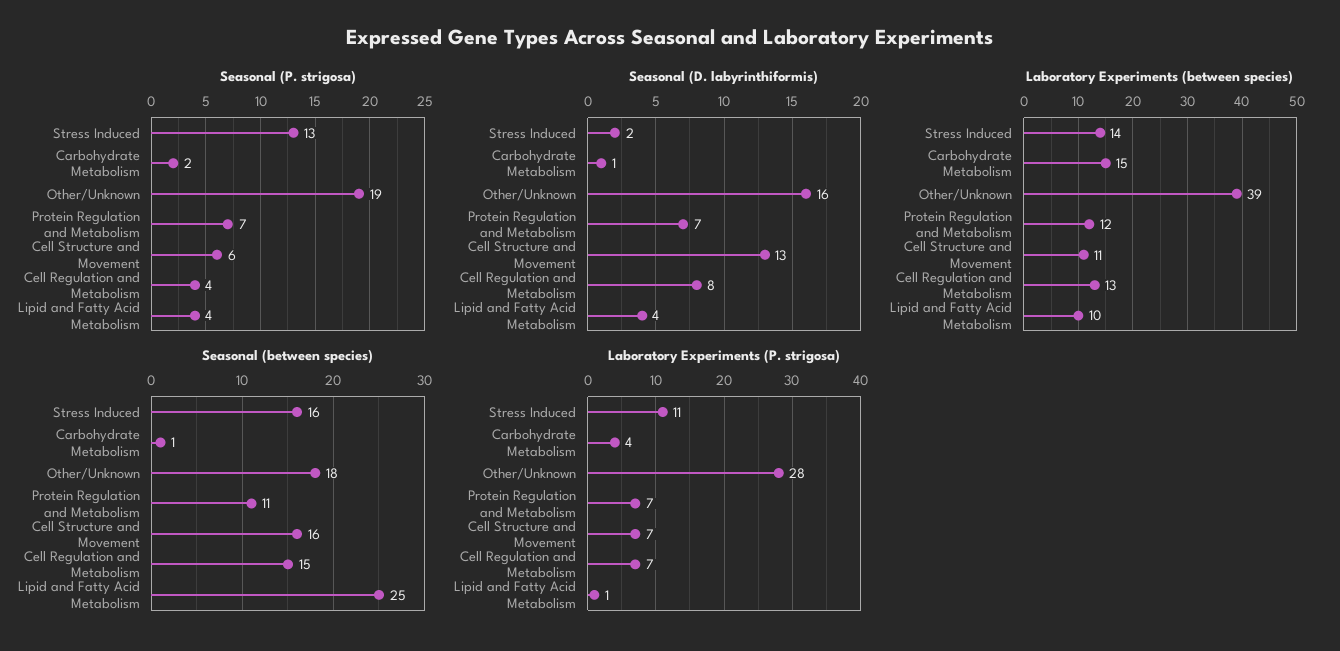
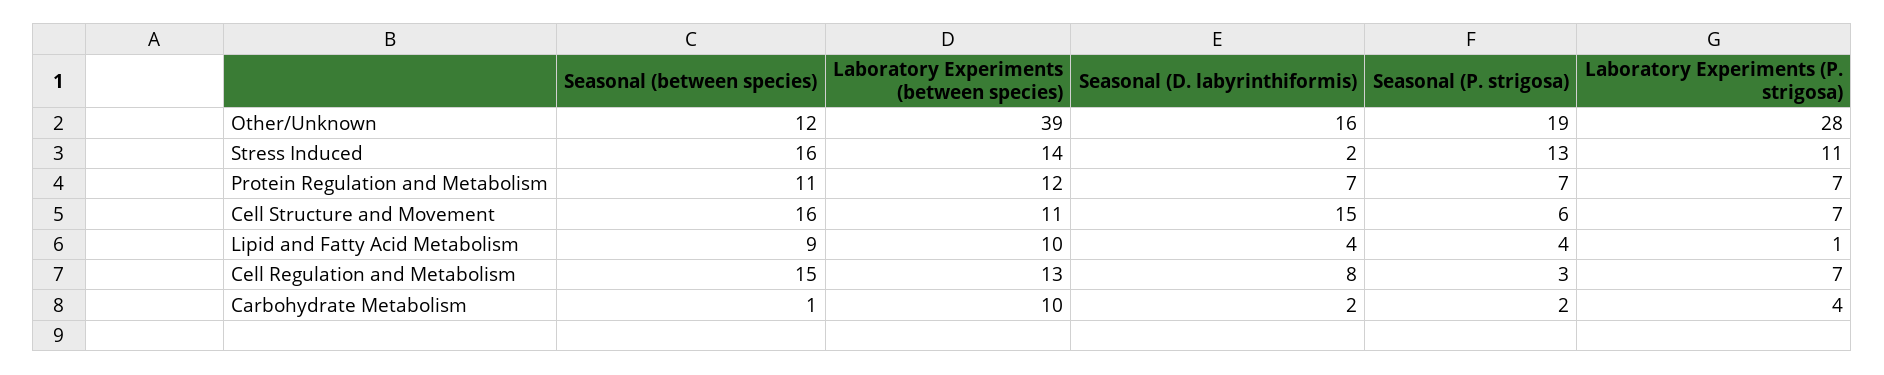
Seasonal (P. strigosa), Cell Regulation and Metabolism: 4 -> 3
Seasonal (D. labyrinthiformis), Carbohydrate Metabolism: 1 -> 2
Seasonal (D. labyrinthiformis), Cell Structure and Movement: 13 -> 15
Laboratory Experiments (between species), Carbohydrate Metabolism: 15 -> 10
Seasonal (between species), Other/Unknown: 18 -> 12
Seasonal (between species), Lipid and Fatty Acid Metabolism: 25 -> 9

